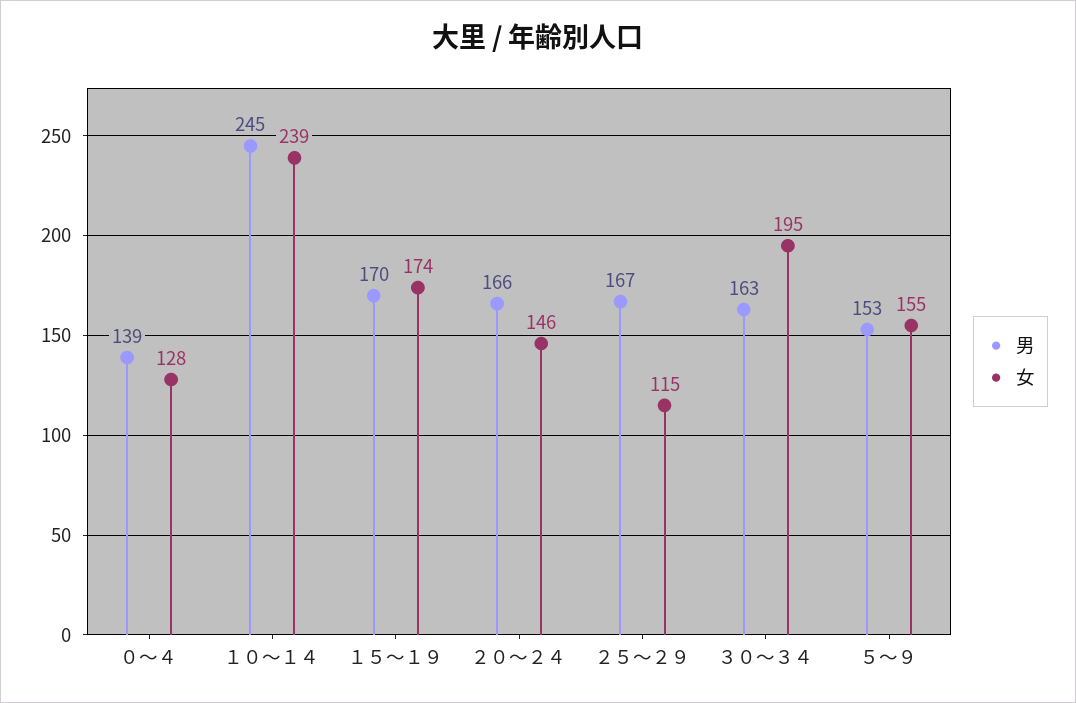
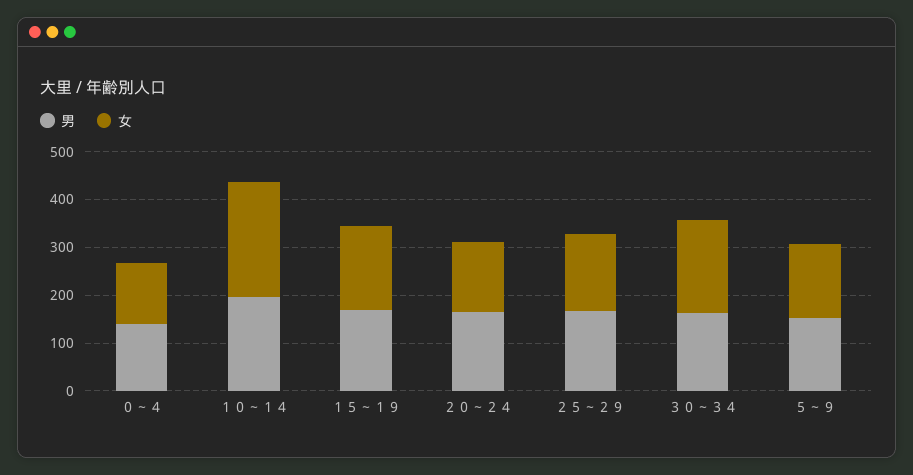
男, １０～１４: 245 -> 200
女, ２５～２９: 115 -> 160

